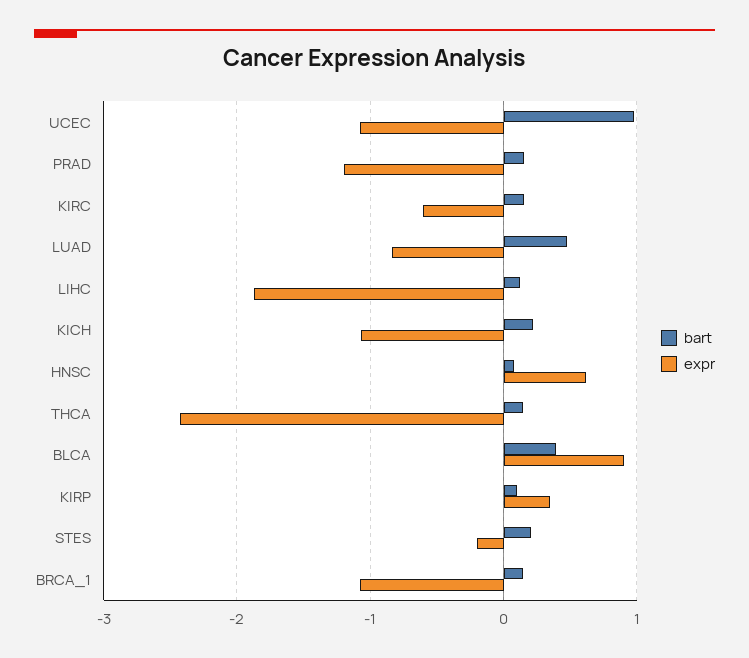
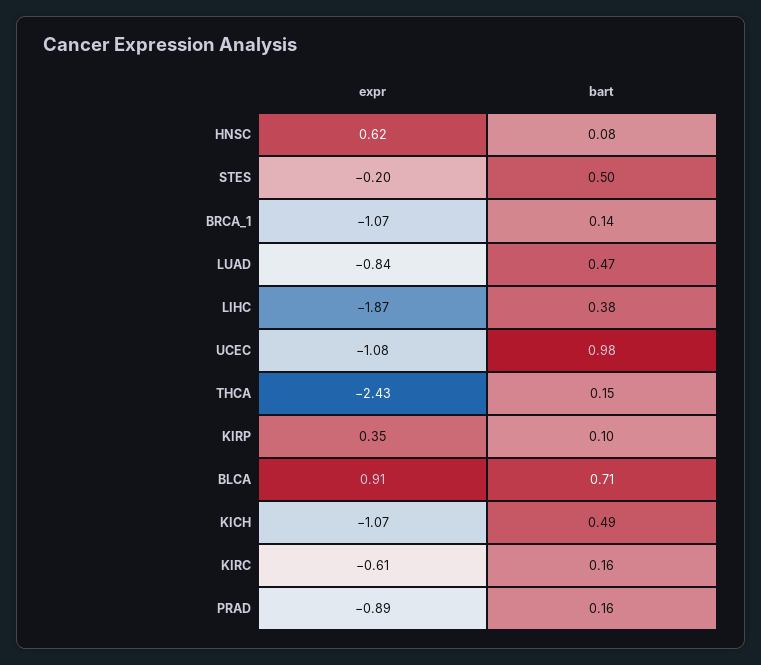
expr, PRAD: -1.2 -> -0.89
bart, LIHC: 0.1 -> 0.38
bart, KICH: 0.2 -> 0.49
bart, BLCA: 0.4 -> 0.71
bart, STES: 0.2 -> 0.5

